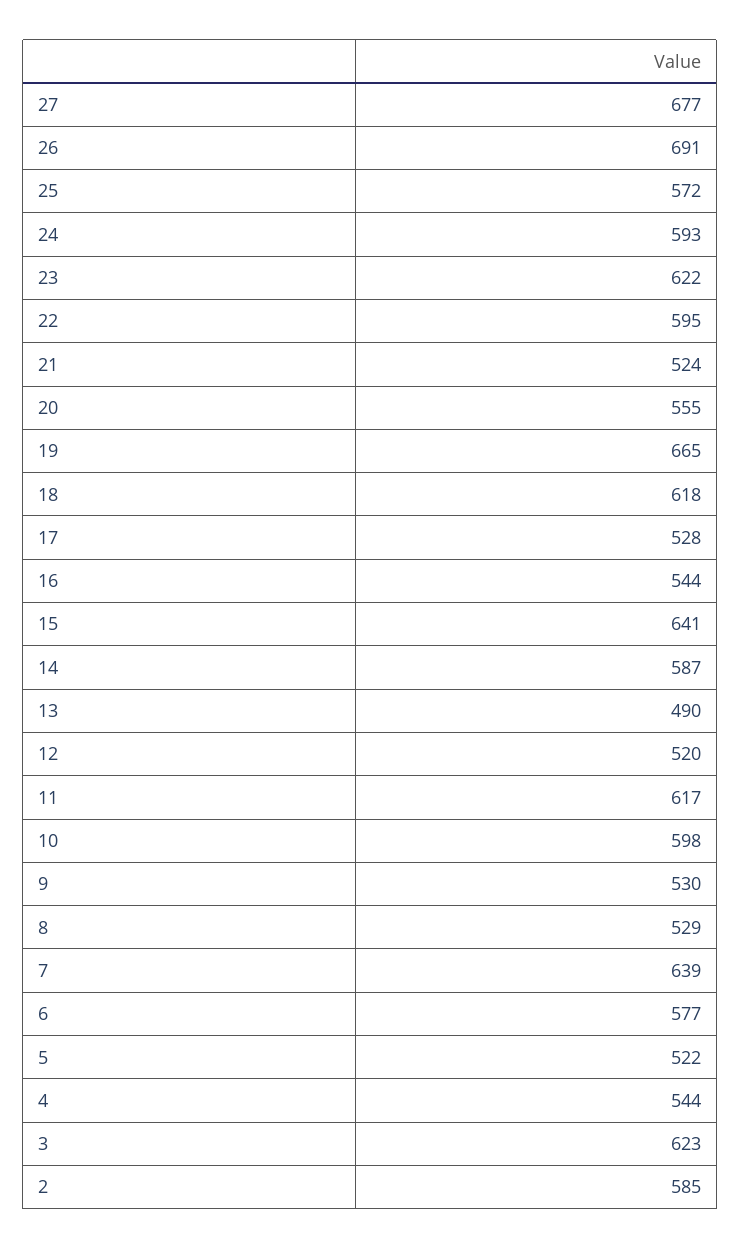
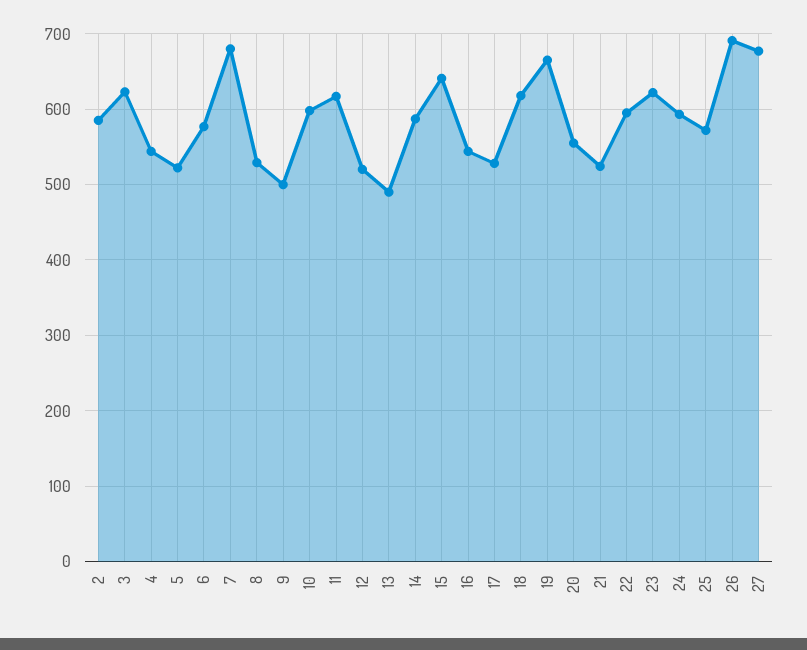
9: 530 -> 500
7: 639 -> 680

